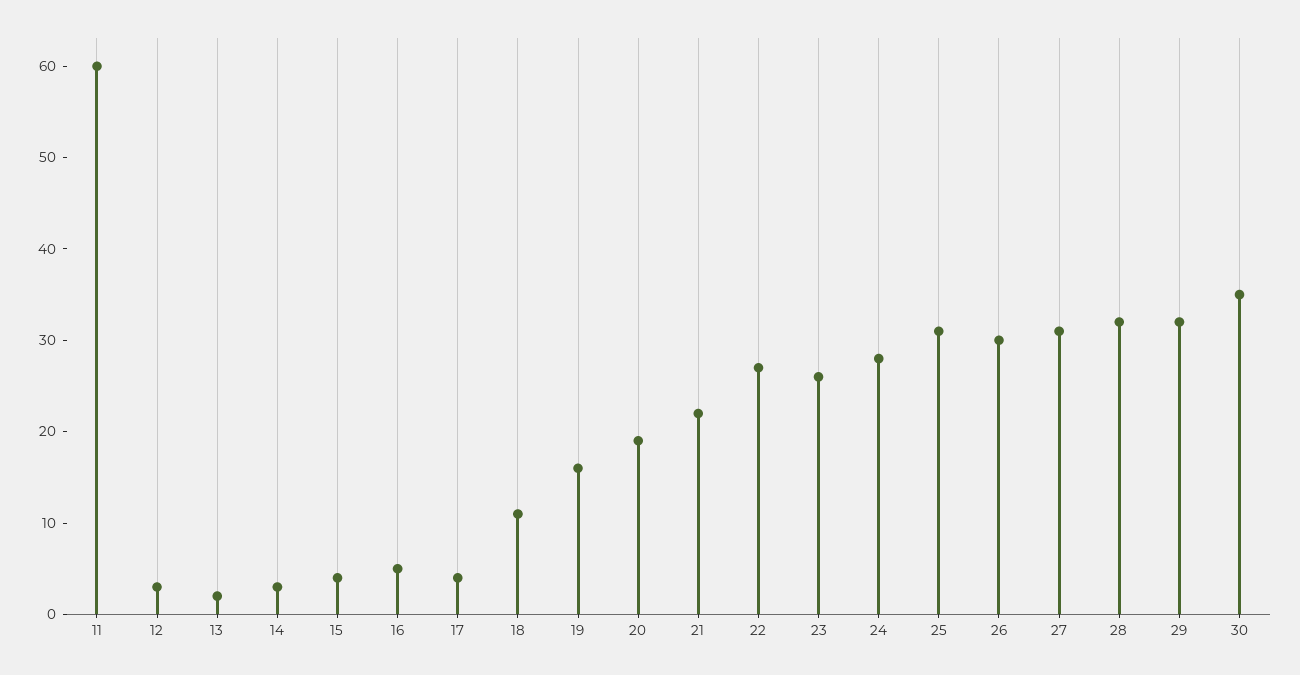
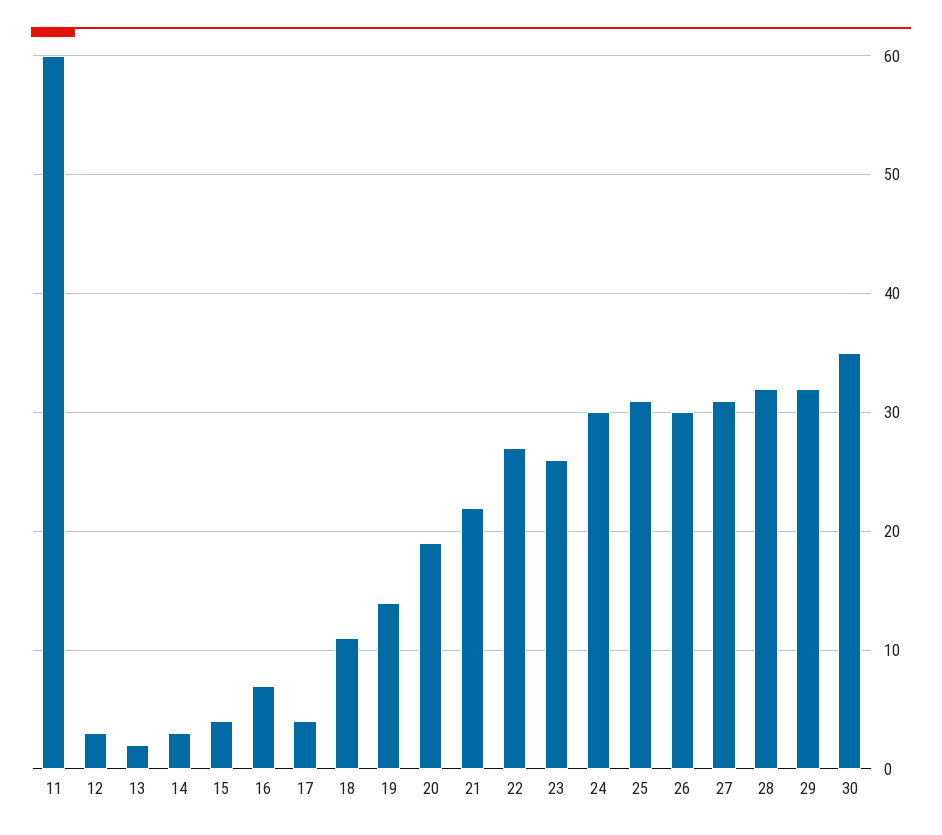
16: 5 -> 7
19: 16 -> 14
24: 28 -> 30

